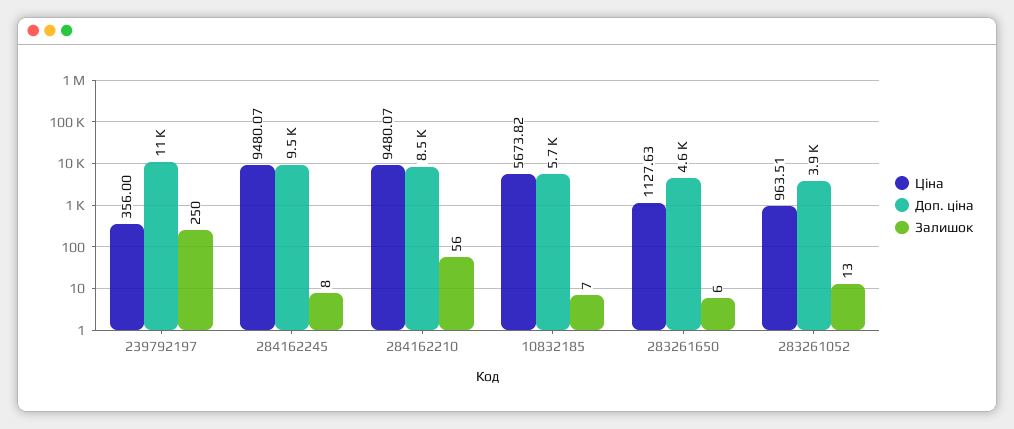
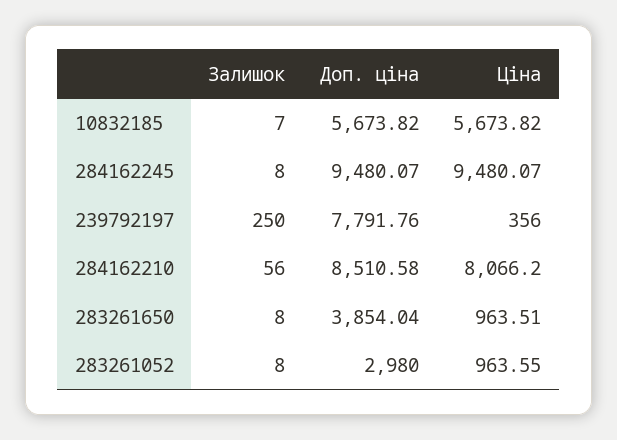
Доп. ціна, 239792197: 11000 -> 7791.76
Ціна, 284162210: 9480.07 -> 8066.2
Ціна, 283261650: 1127.63 -> 963.51
Доп. ціна, 283261650: 4600 -> 3854.04
Залишок, 283261650: 6 -> 8
Ціна, 283261052: 963.51 -> 963.55
Доп. ціна, 283261052: 3900 -> 2980
Залишок, 283261052: 13 -> 8

